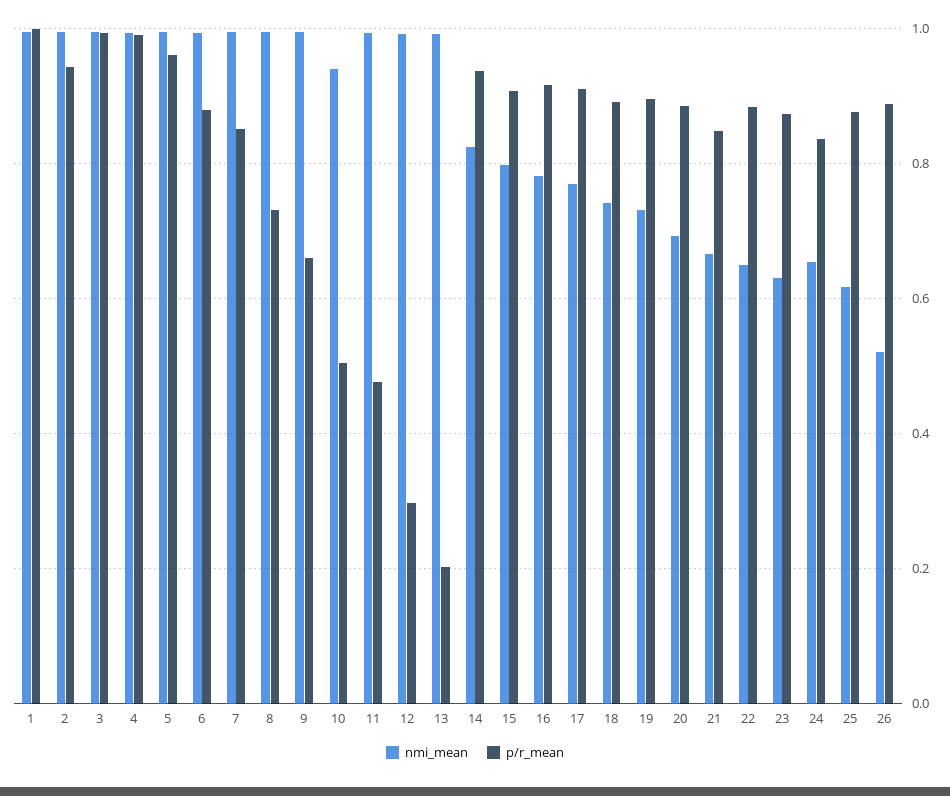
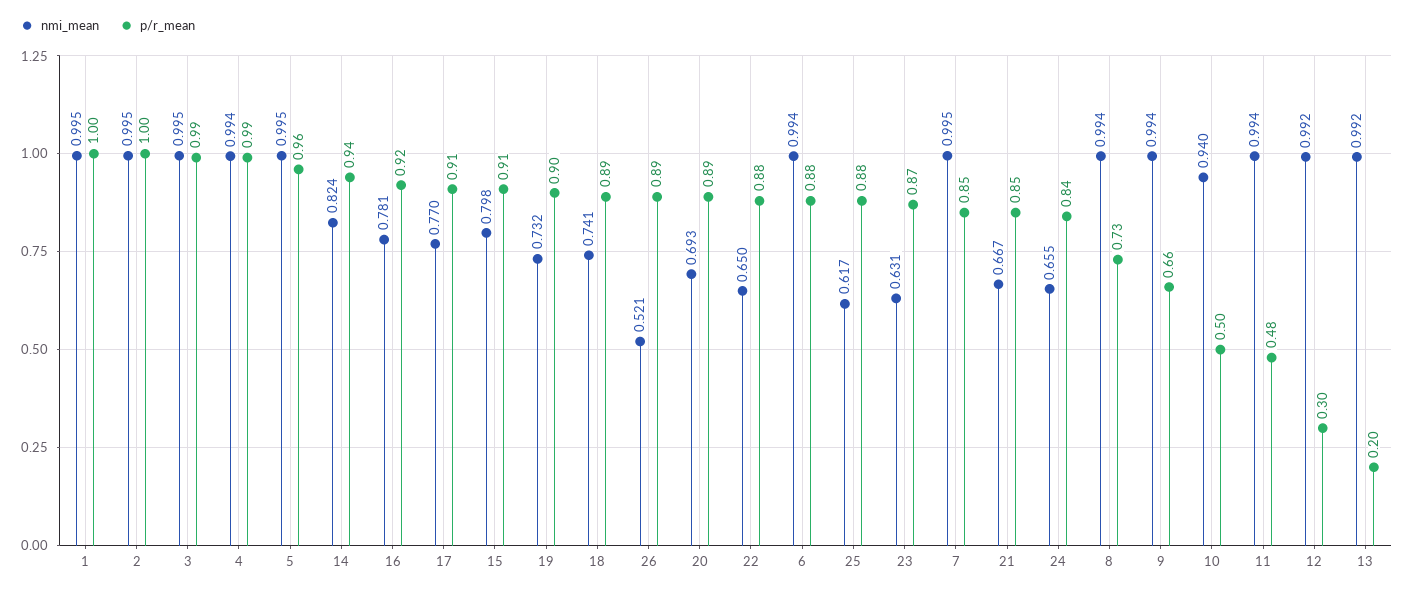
p/r_mean, 2: 0.94 -> 1

